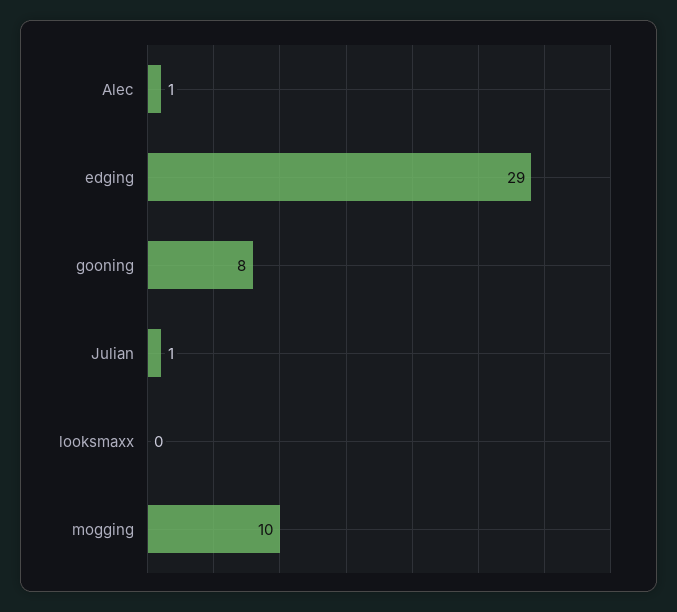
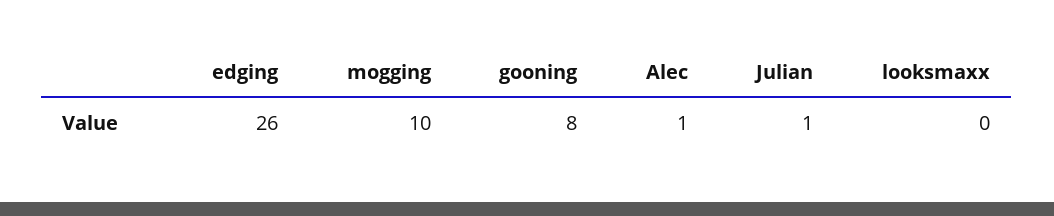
edging: 29 -> 26

